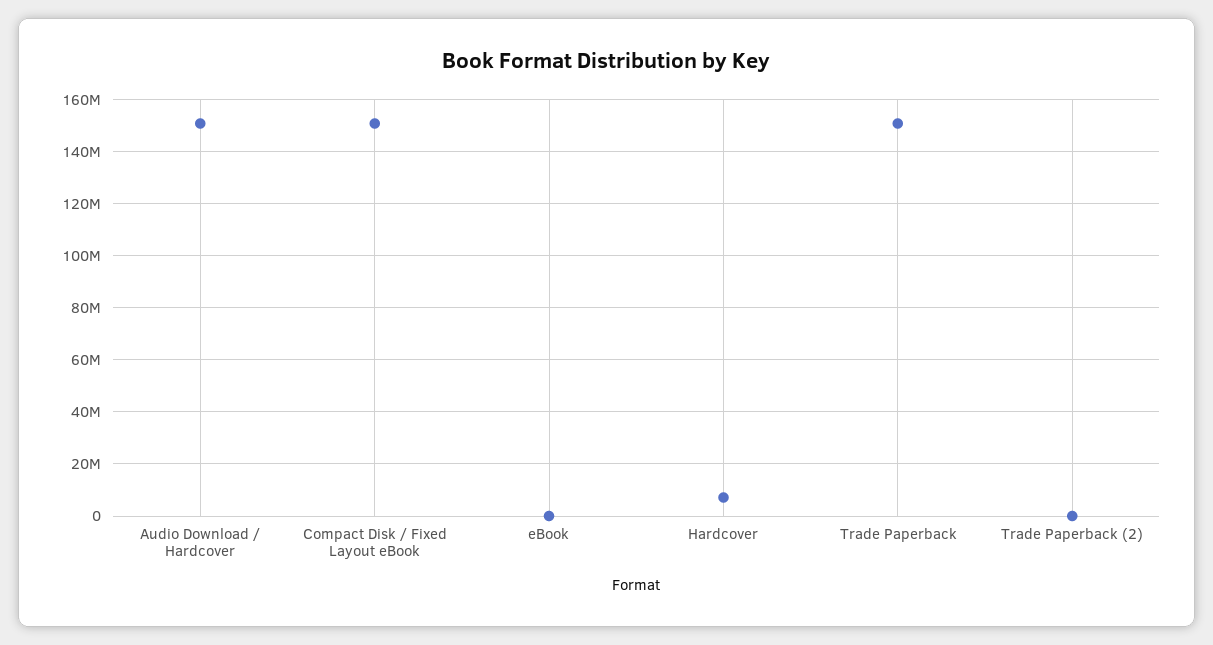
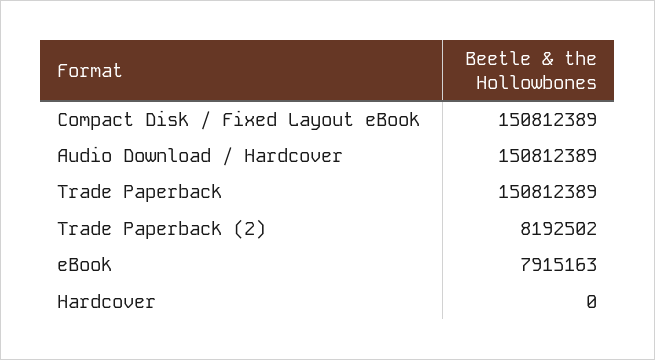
eBook: 0 -> 7915163
Hardcover: 7500000 -> 0
Trade Paperback (2): 0 -> 8192502

